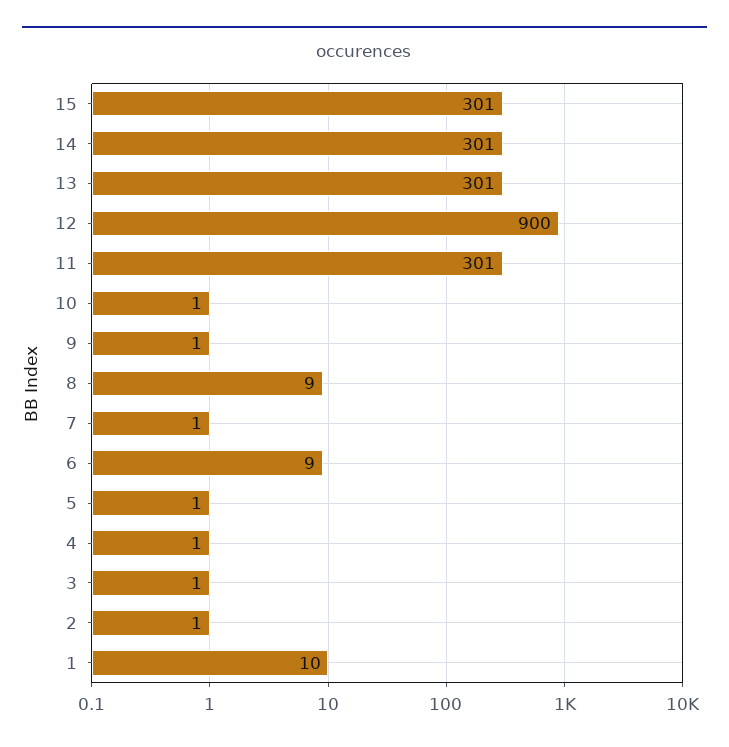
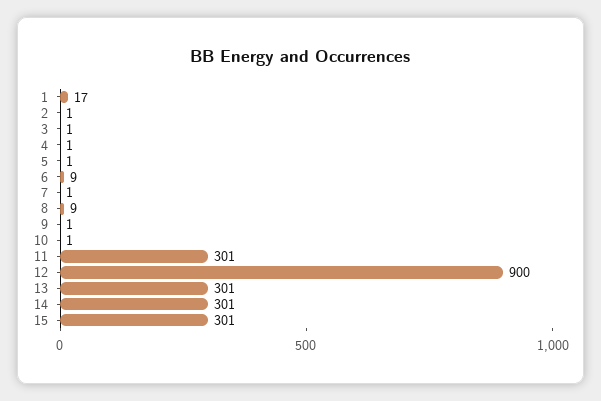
1: 10 -> 17

